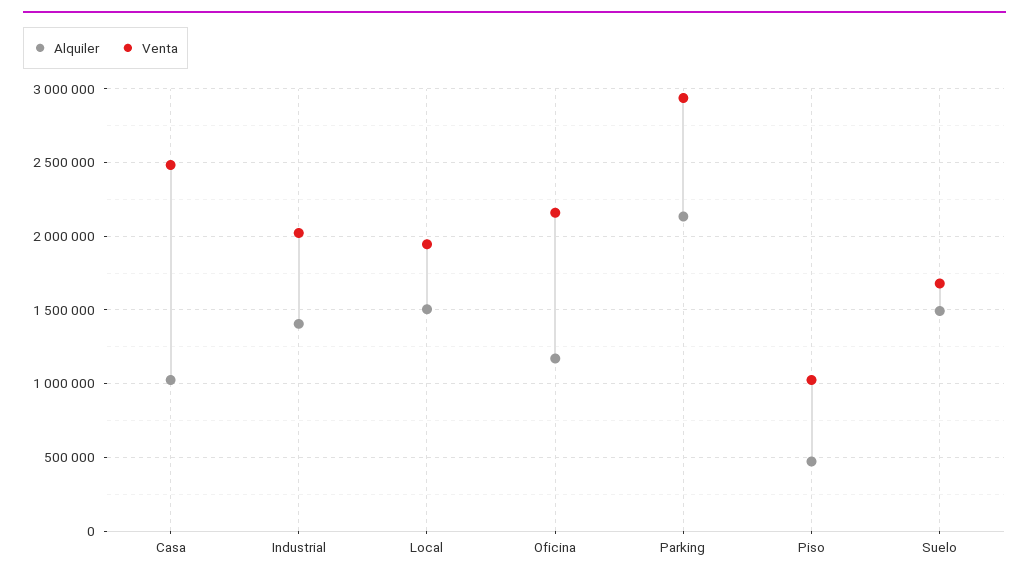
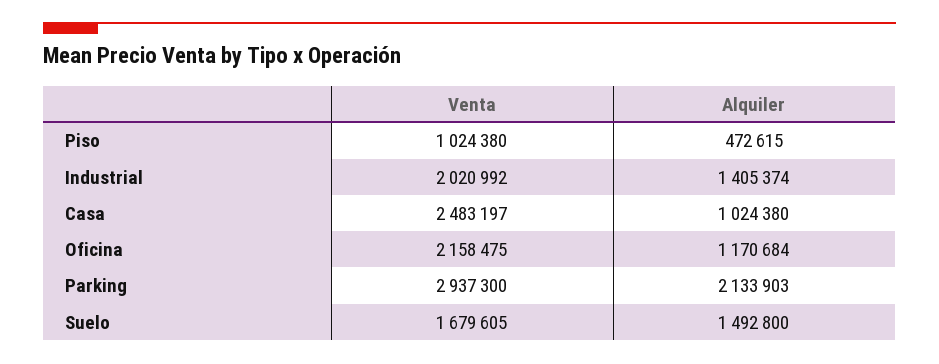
Alquiler, Local: 1500000 -> none
Venta, Local: 1950000 -> none

